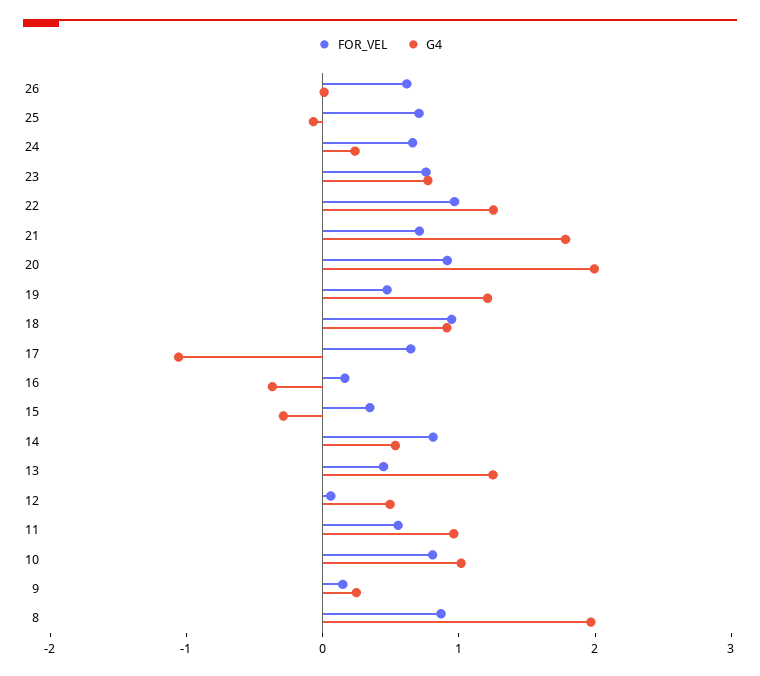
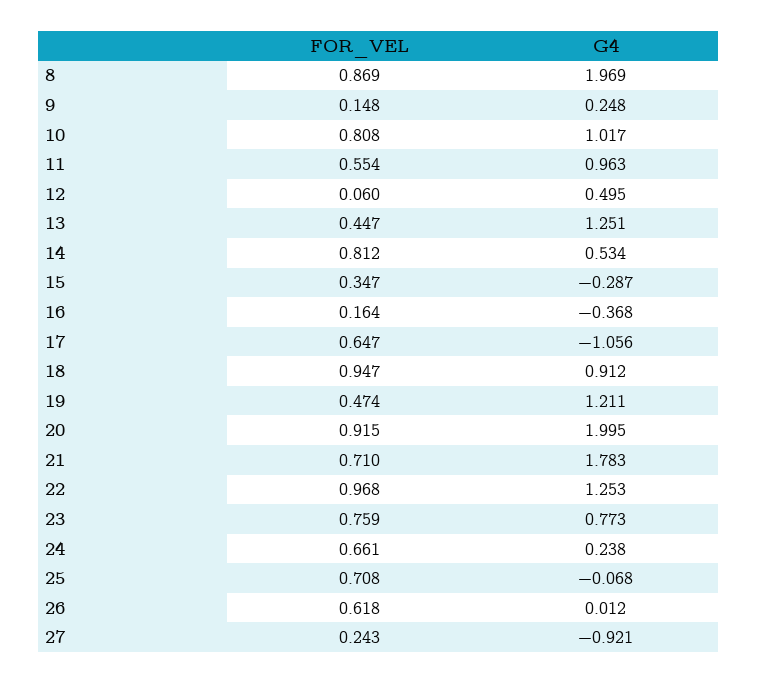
FOR_VEL, 27: none -> 0.243
G4, 27: none -> -0.921

